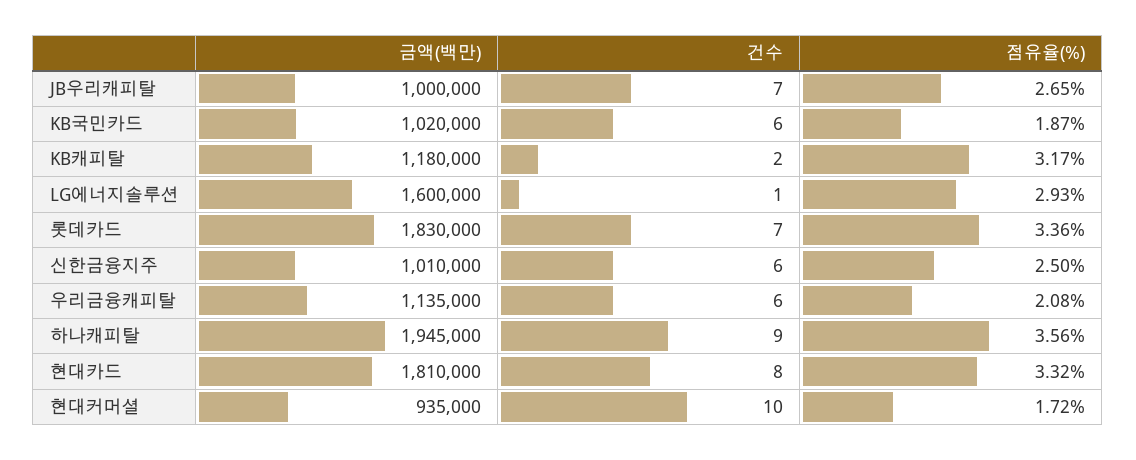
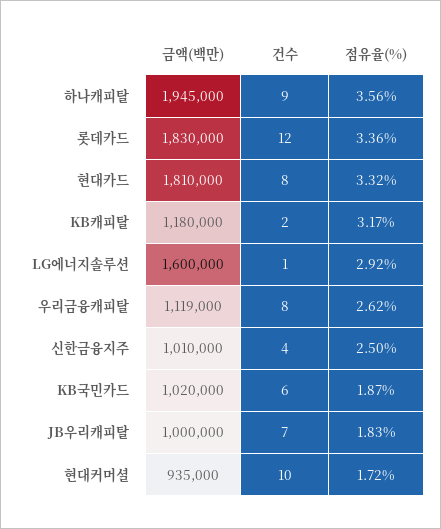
점유율(%), JB우리캐피탈: 2.65 -> 1.83
점유율(%), LG에너지솔루션: 2.93 -> 2.92
건수, 롯데카드: 7 -> 12
건수, 신한금융지주: 6 -> 4
금액(백만), 우리금융캐피탈: 1135000 -> 1119000
건수, 우리금융캐피탈: 6 -> 8
점유율(%), 우리금융캐피탈: 2.08 -> 2.62

